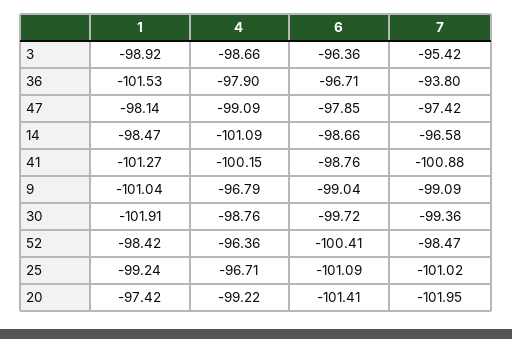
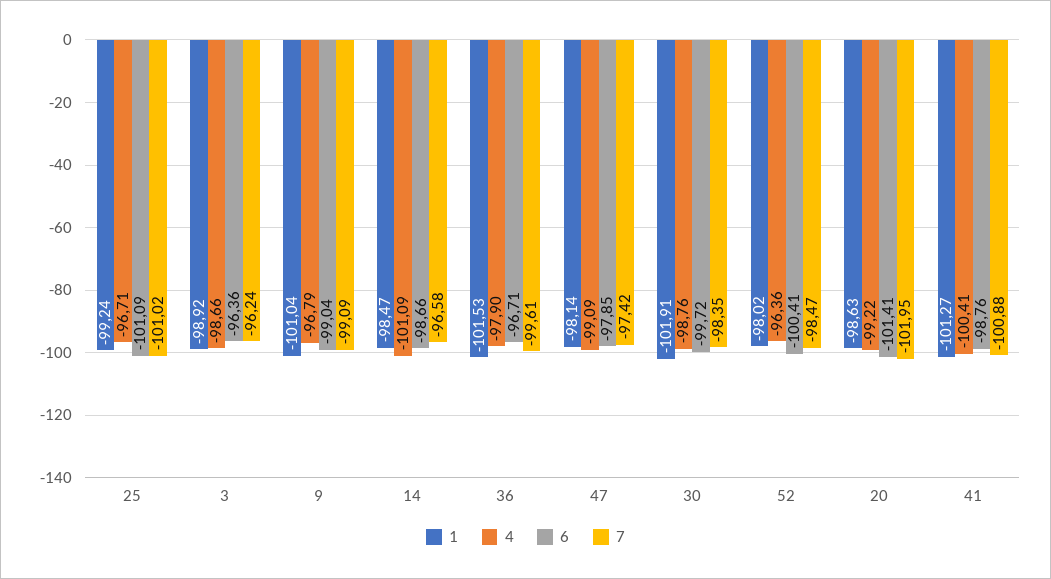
7, 3: -95.42 -> -96.24
7, 36: -93.8 -> -99.61
4, 41: -100.15 -> -100.41
7, 30: -99.36 -> -98.35
1, 52: -98.42 -> -98.02
1, 20: -97.42 -> -98.63

